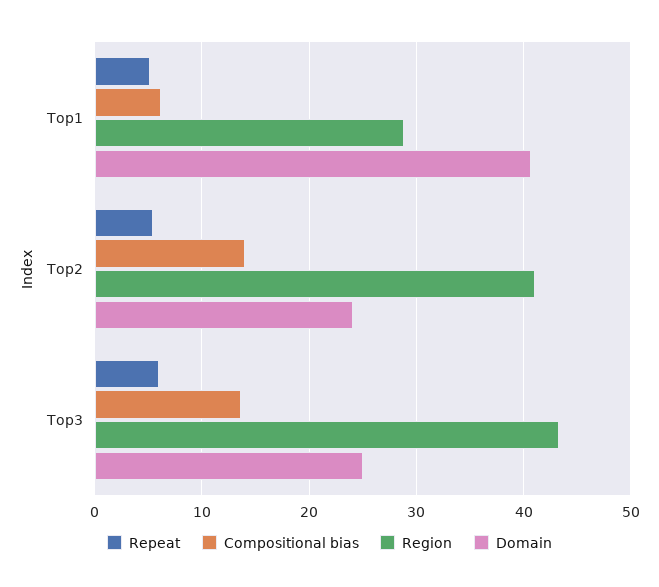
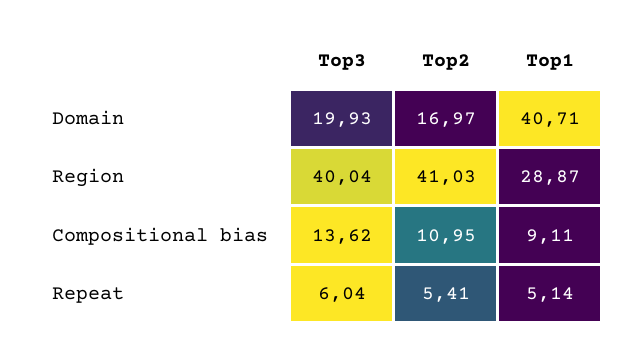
Compositional bias, Top1: 6 -> 9.11
Compositional bias, Top2: 14 -> 10.95
Domain, Top2: 24 -> 16.97
Region, Top3: 43 -> 40.04
Domain, Top3: 25 -> 19.93

